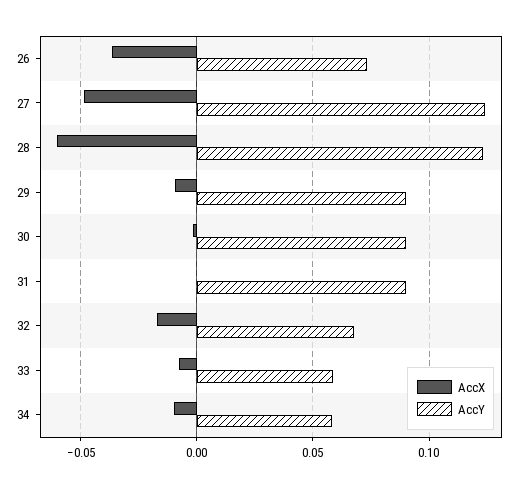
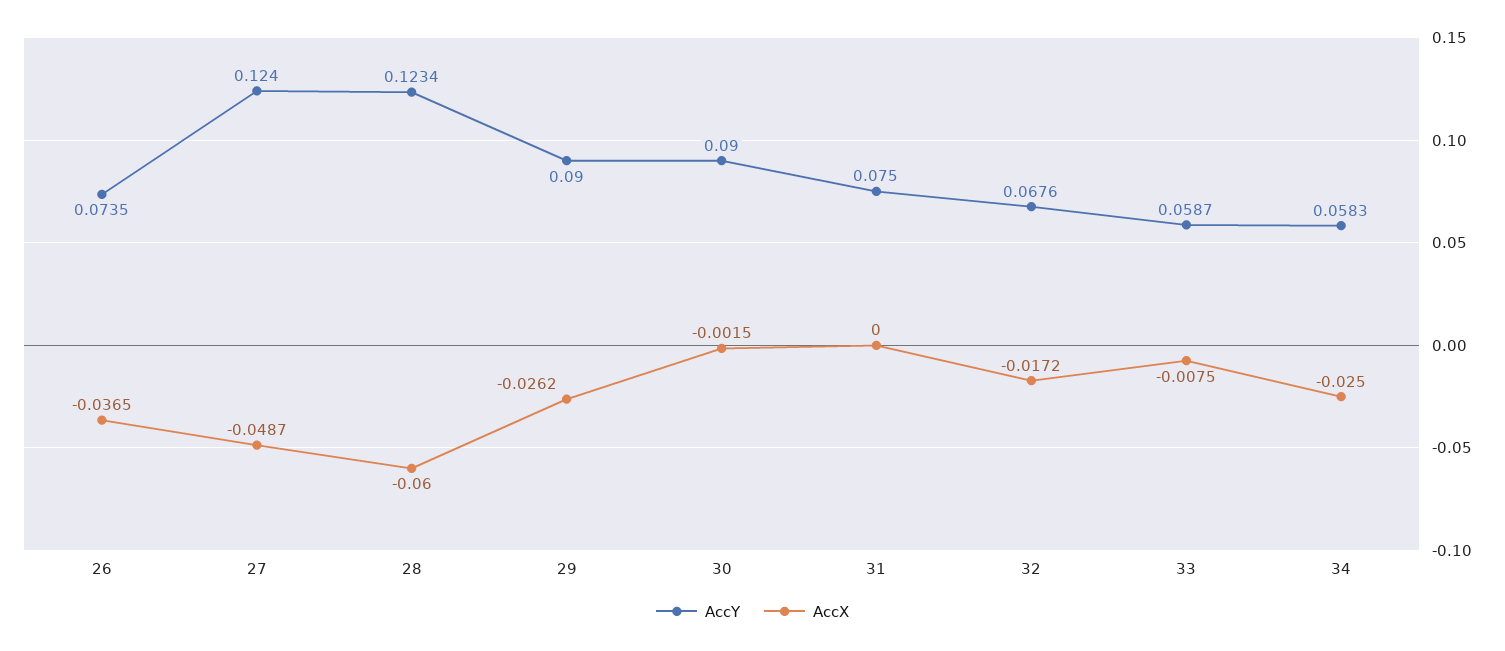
AccX, 29: -0.01 -> -0.0262
AccY, 31: 0.09 -> 0.075
AccX, 34: -0.01 -> -0.025

